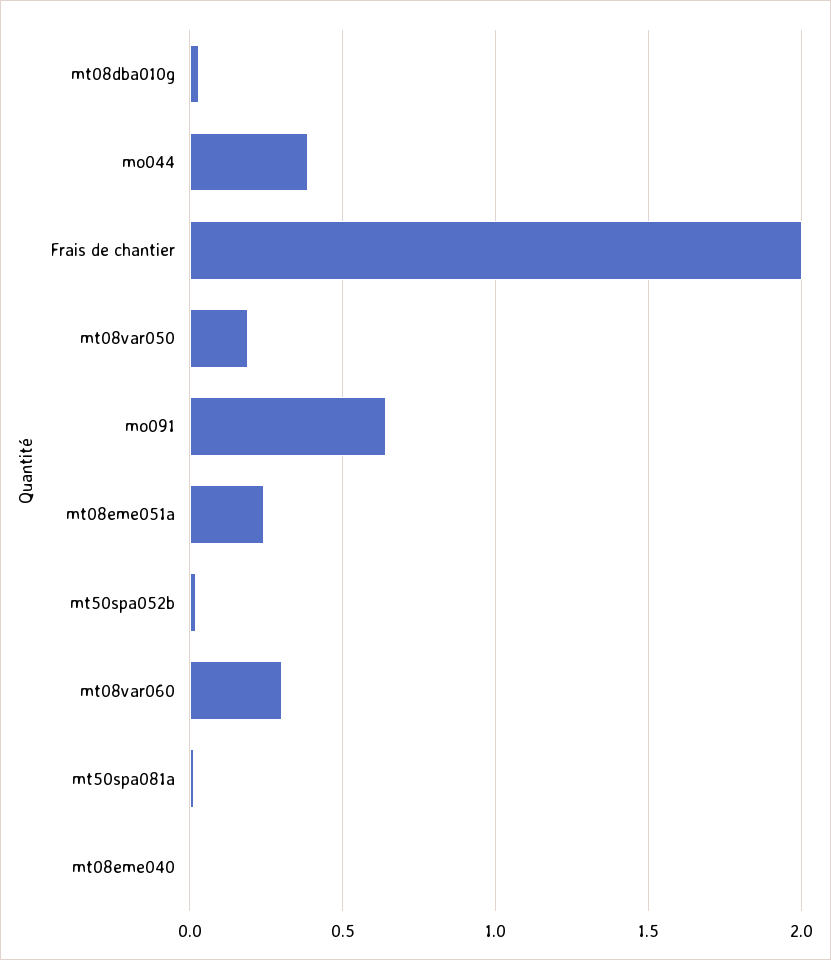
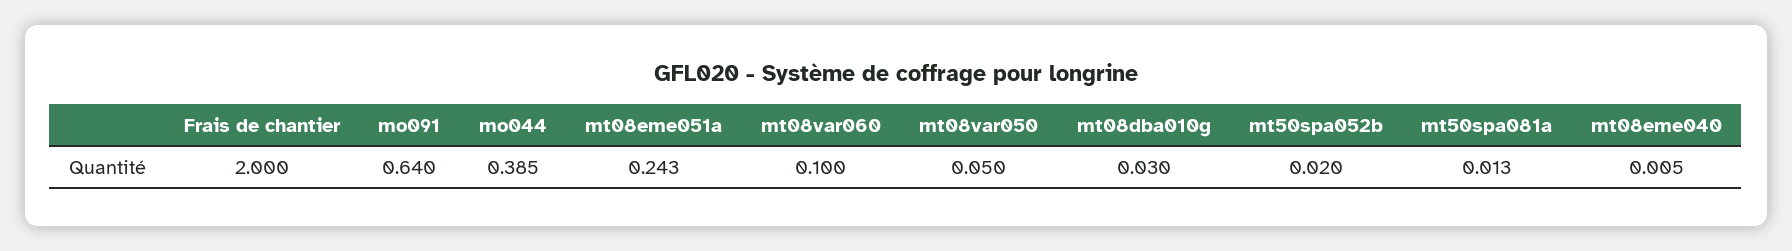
mt08var050: 0.2 -> 0.05
mt08var060: 0.3 -> 0.1

